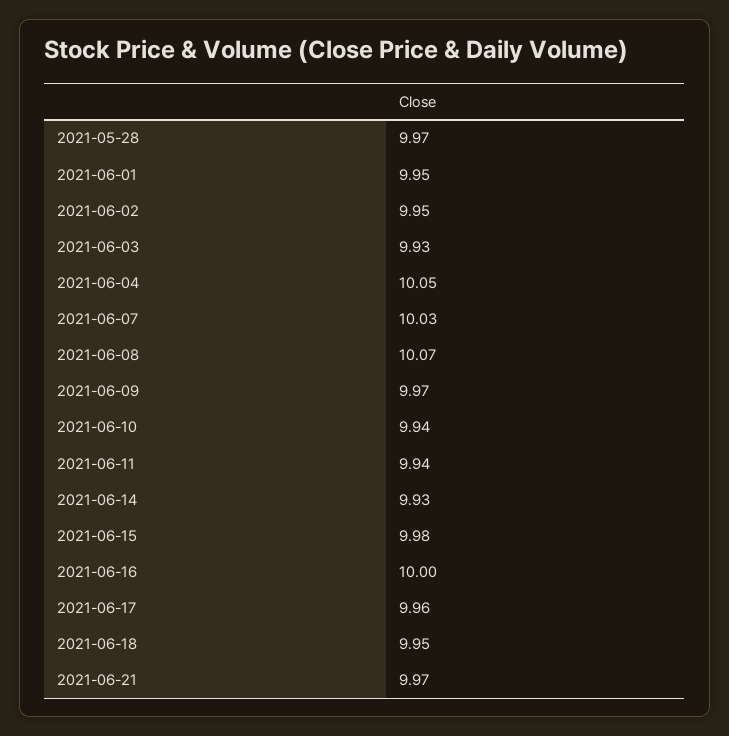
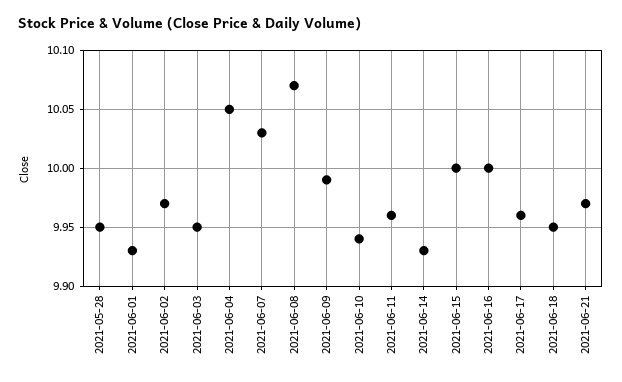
2021-05-28: 9.97 -> 9.95
2021-06-01: 9.95 -> 9.93
2021-06-02: 9.95 -> 9.97
2021-06-03: 9.93 -> 9.95
2021-06-09: 9.97 -> 9.99
2021-06-11: 9.94 -> 9.96
2021-06-15: 9.98 -> 10

